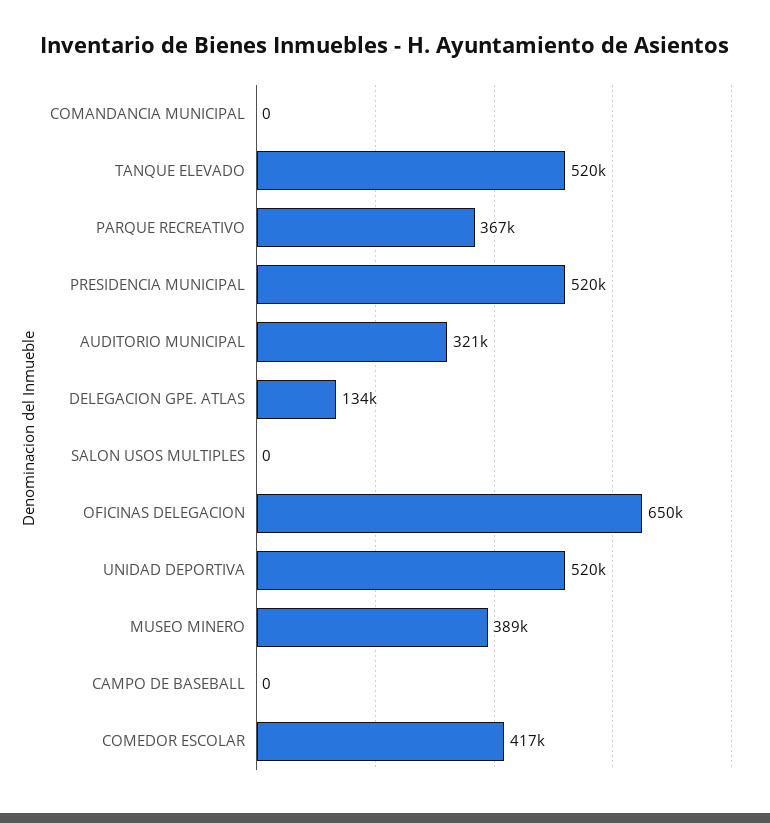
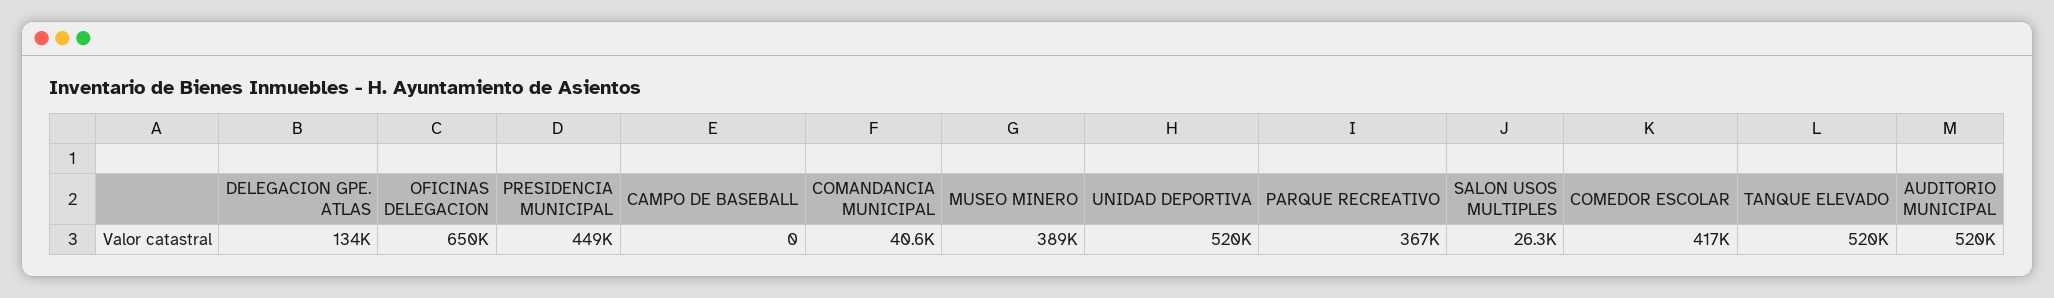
COMANDANCIA MUNICIPAL: 0 -> 40600
PRESIDENCIA MUNICIPAL: 520000 -> 449000
AUDITORIO MUNICIPAL: 321000 -> 520000
SALON USOS MULTIPLES: 0 -> 26300

